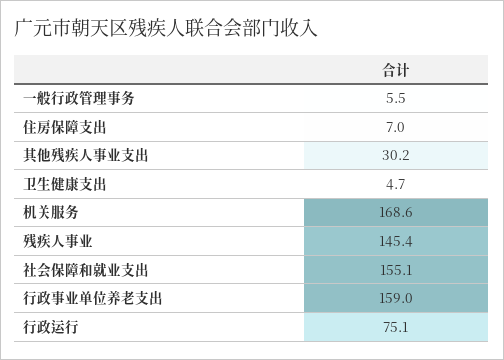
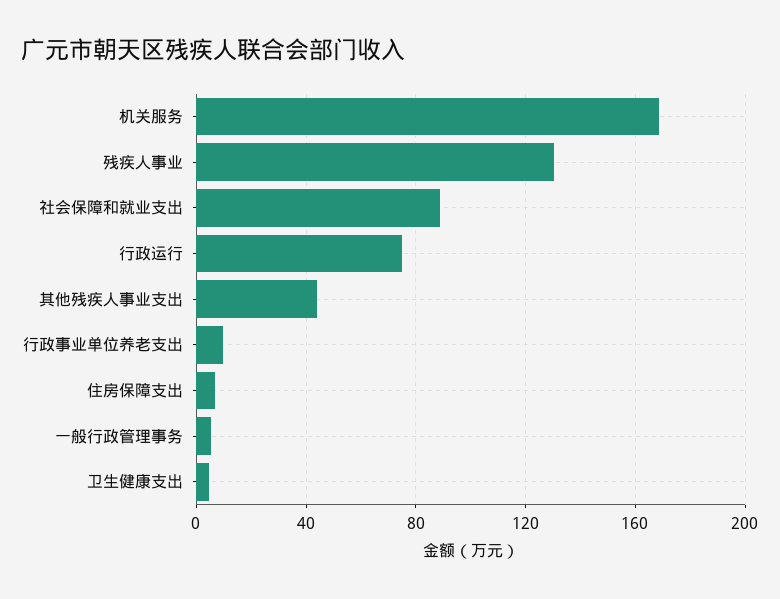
其他残疾人事业支出: 30.2 -> 45
残疾人事业: 145.4 -> 130
社会保障和就业支出: 155.1 -> 90
行政事业单位养老支出: 159 -> 10

